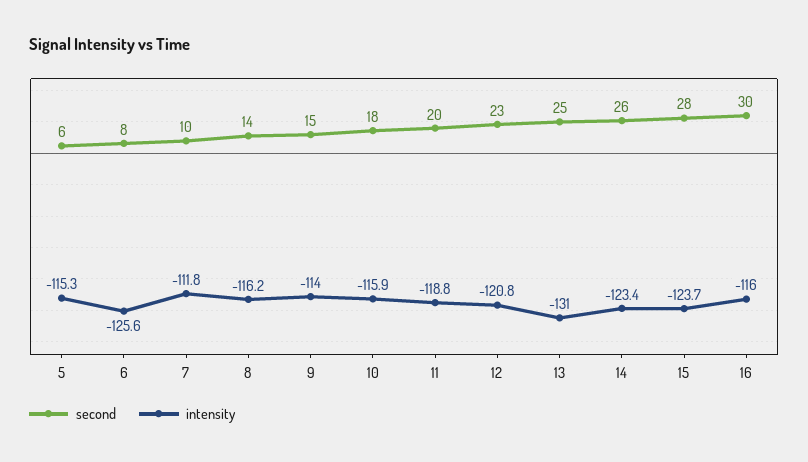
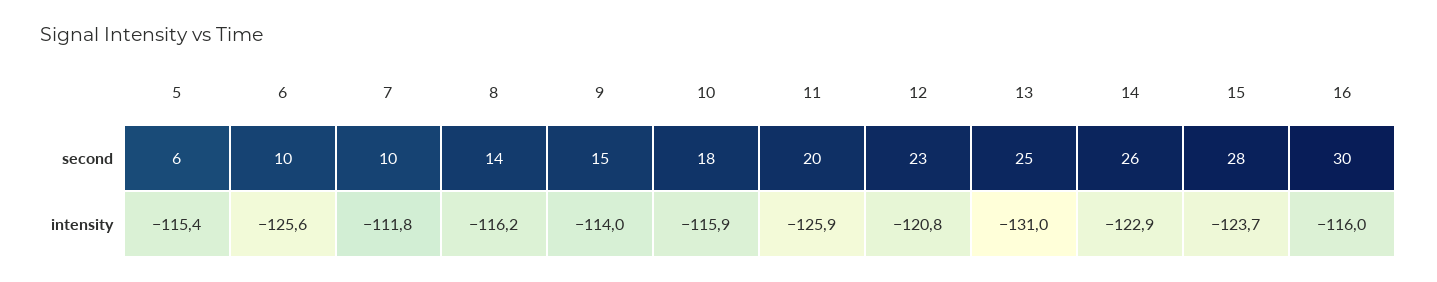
intensity, 5: -115.3 -> -115.4
second, 6: 8 -> 10
intensity, 11: -118.8 -> -125.9
intensity, 14: -123.4 -> -122.9

